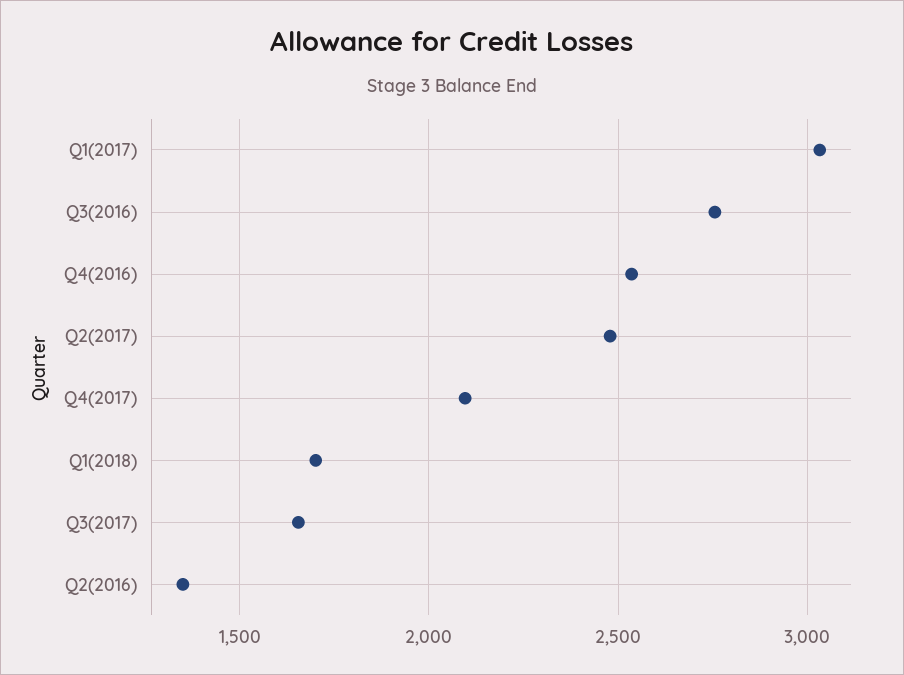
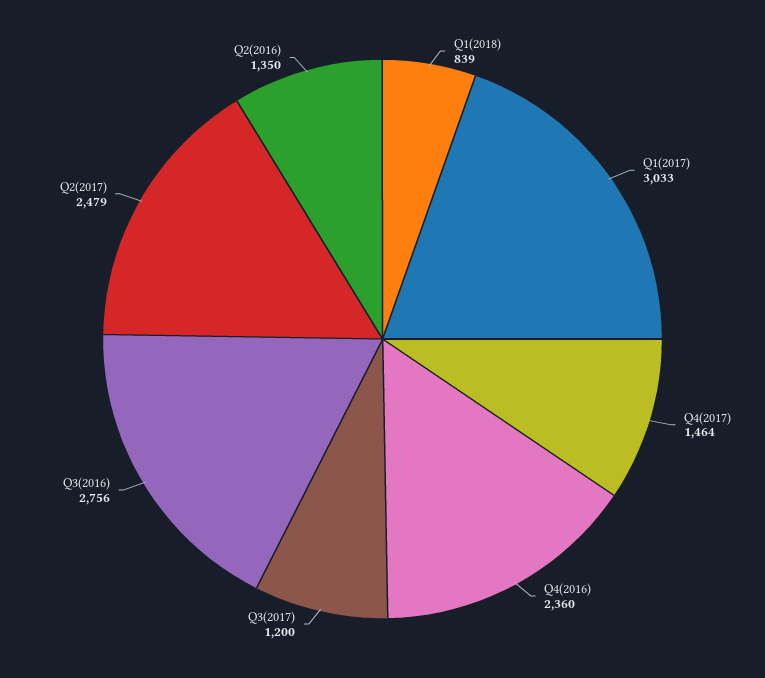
Q4(2016): 2550 -> 2360
Q4(2017): 2100 -> 1464
Q1(2018): 1700 -> 839
Q3(2017): 1650 -> 1200

